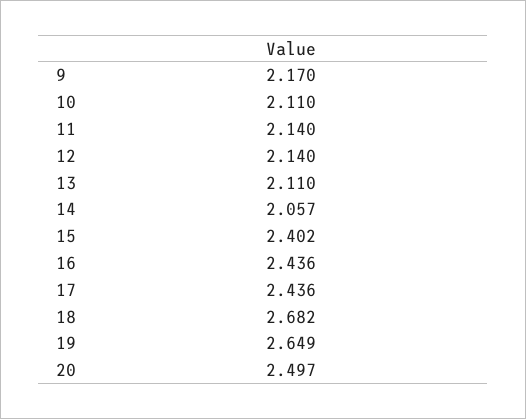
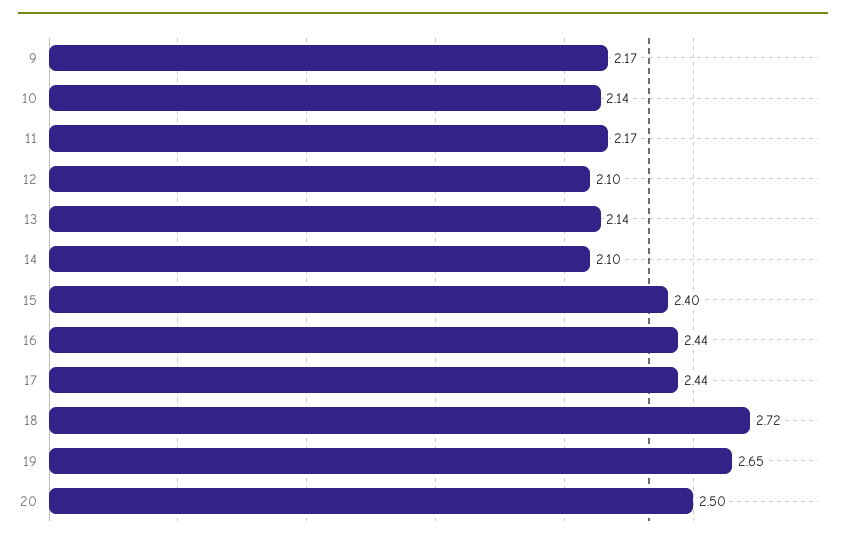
10: 2.11 -> 2.14
11: 2.14 -> 2.17
12: 2.14 -> 2.1
13: 2.11 -> 2.14
14: 2.057 -> 2.1
18: 2.682 -> 2.72

